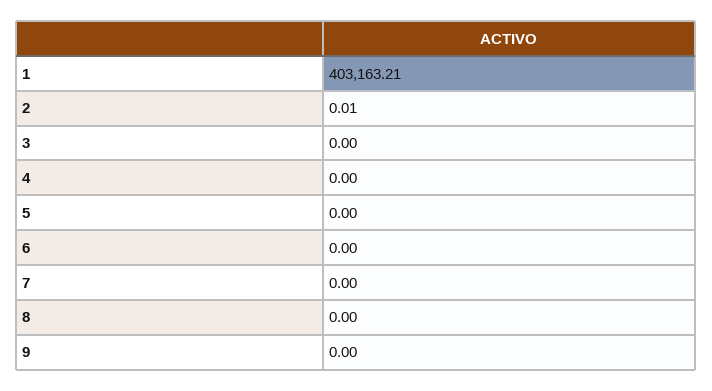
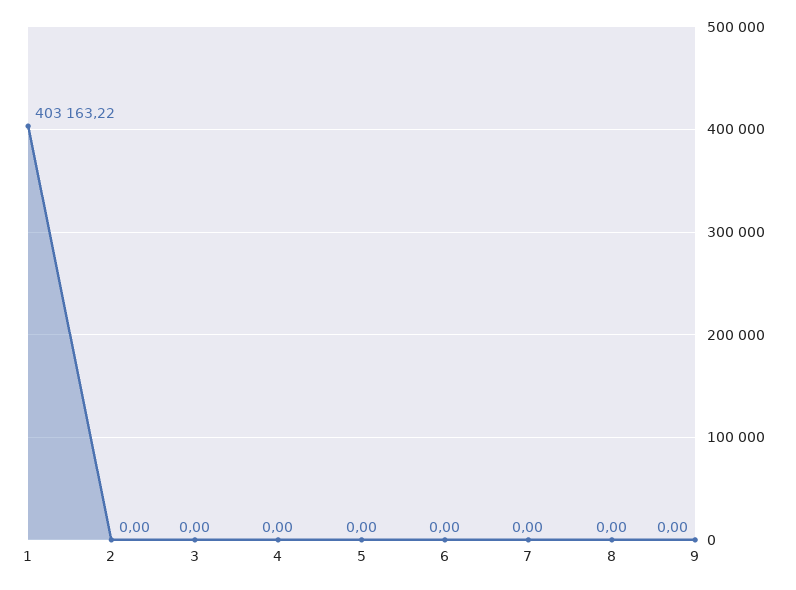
1: 403163.21 -> 403163.22
2: 0.01 -> 0

